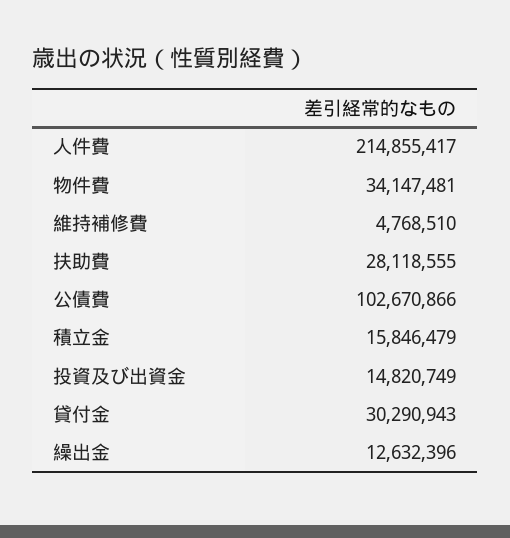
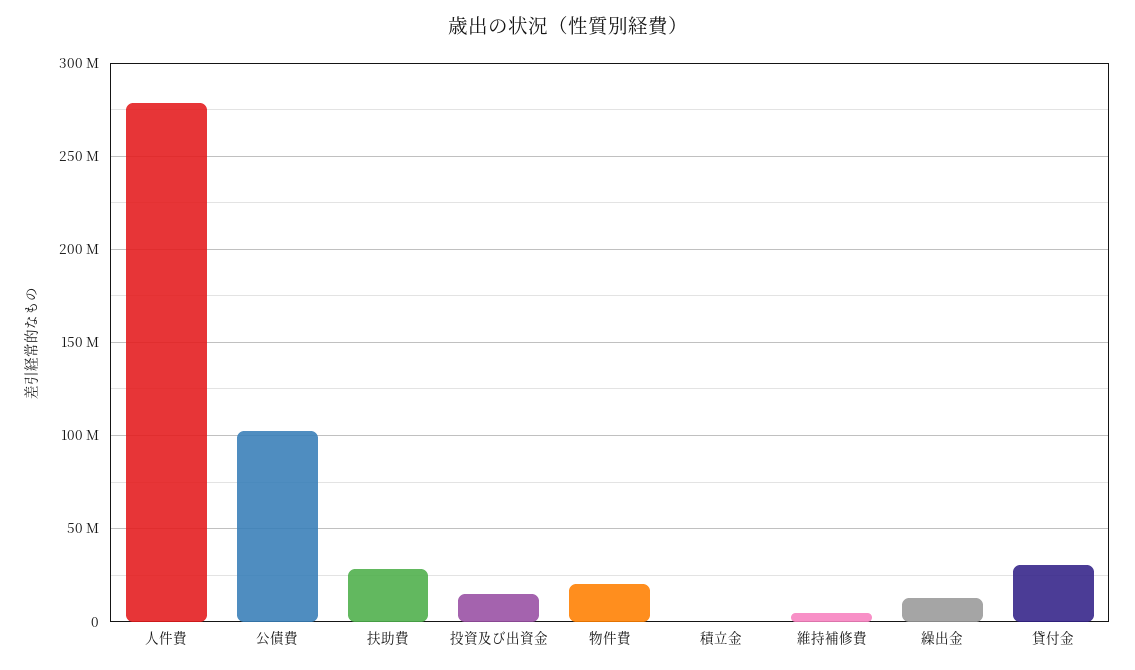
人件費: 214855417 -> 280000000
物件費: 34147481 -> 20000000
積立金: 15846479 -> 0

